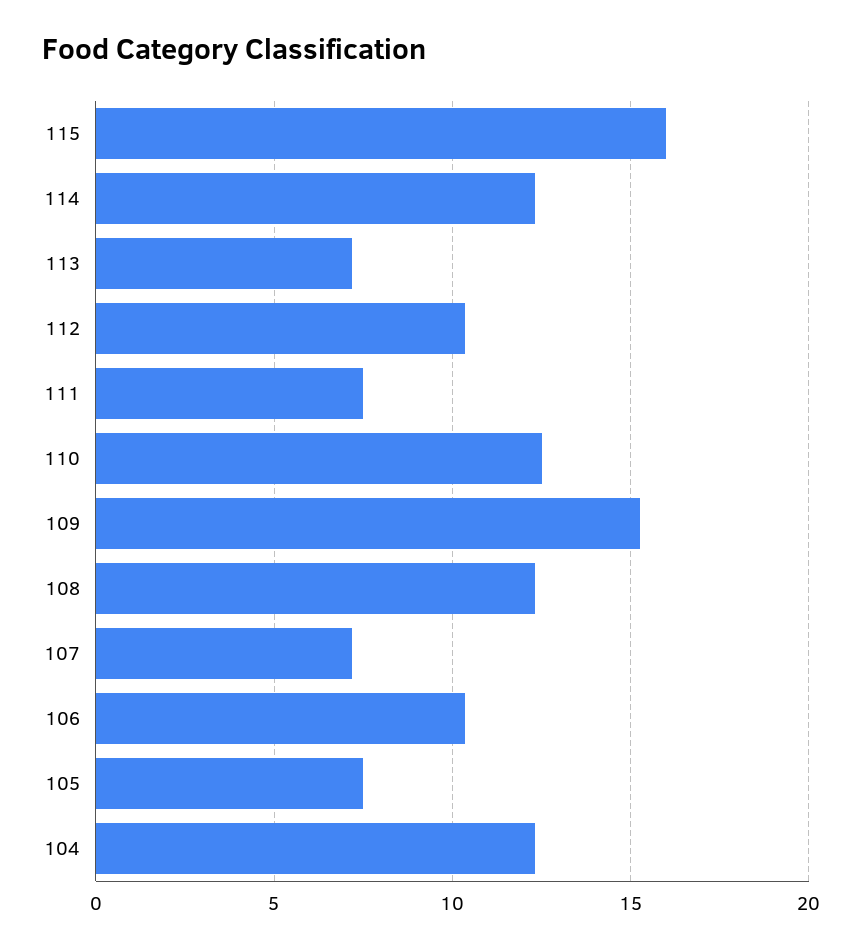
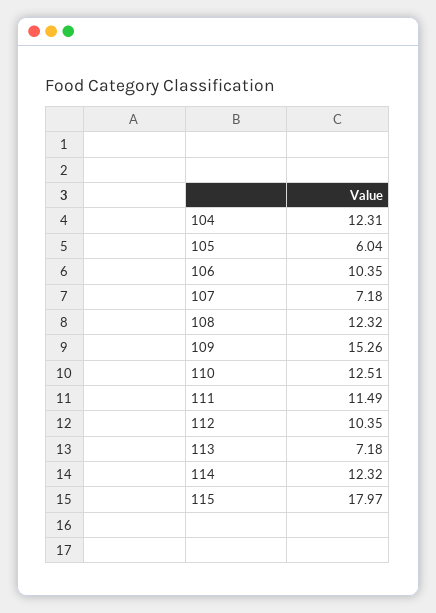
115: 16 -> 17.97
111: 7.5 -> 11.49
105: 7.5 -> 6.04

